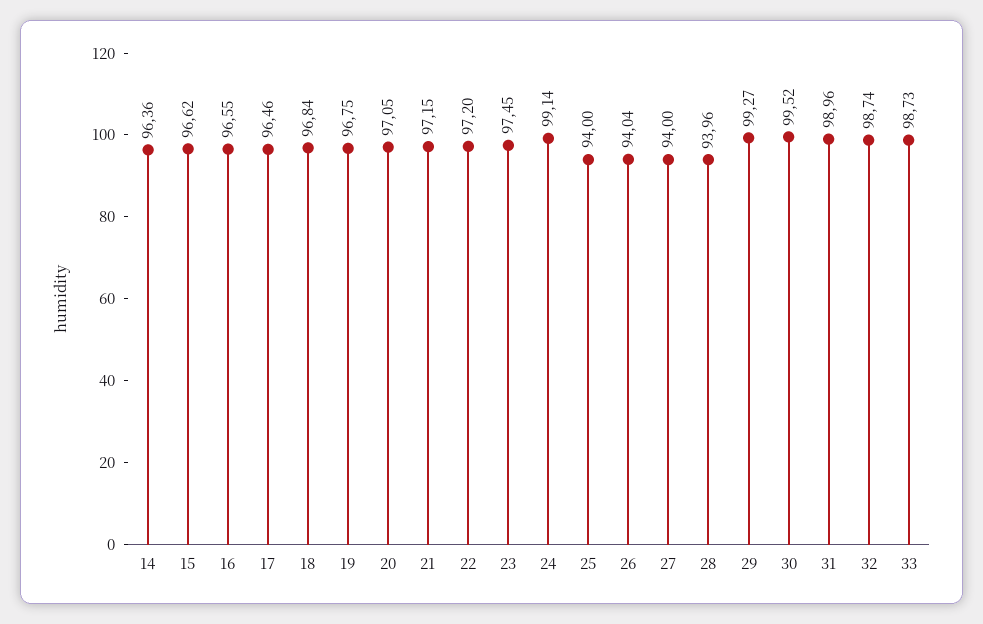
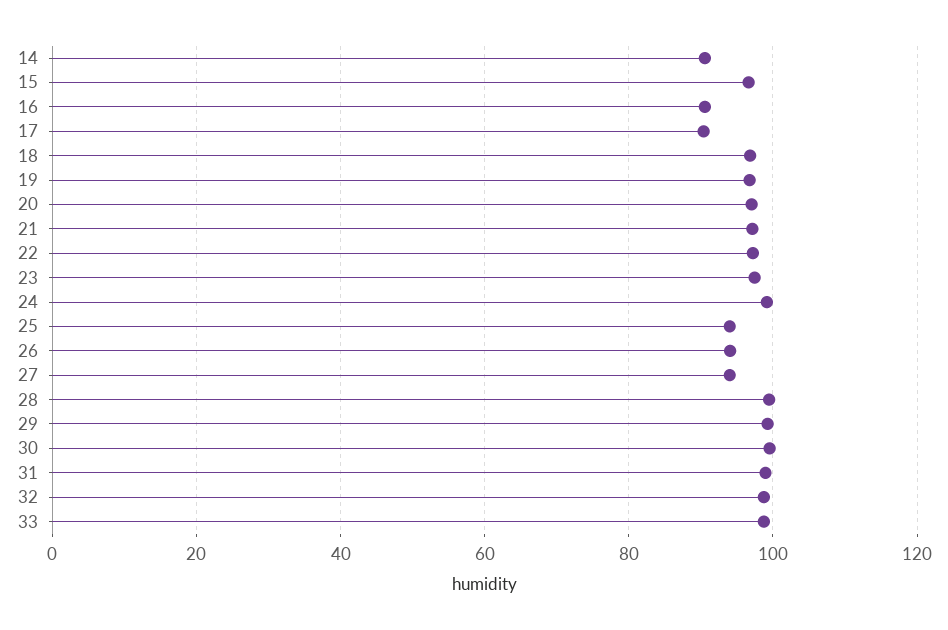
14: 96.36 -> 90
16: 96.55 -> 90
17: 96.46 -> 90
28: 93.96 -> 100

